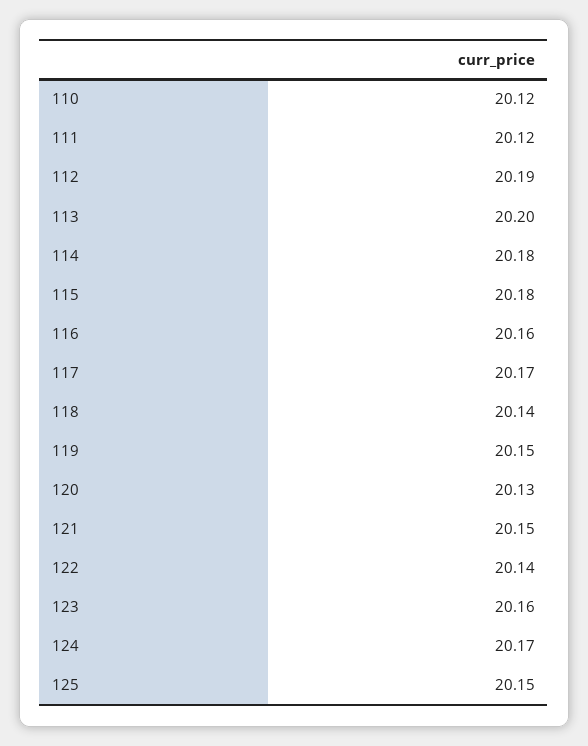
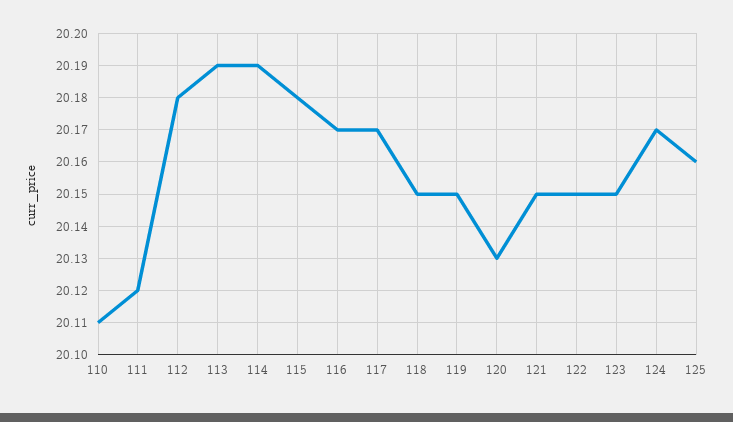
110: 20.12 -> 20.11
112: 20.19 -> 20.18
113: 20.2 -> 20.19
114: 20.18 -> 20.19
116: 20.16 -> 20.17
118: 20.14 -> 20.15
122: 20.14 -> 20.15
123: 20.16 -> 20.15
125: 20.15 -> 20.16

